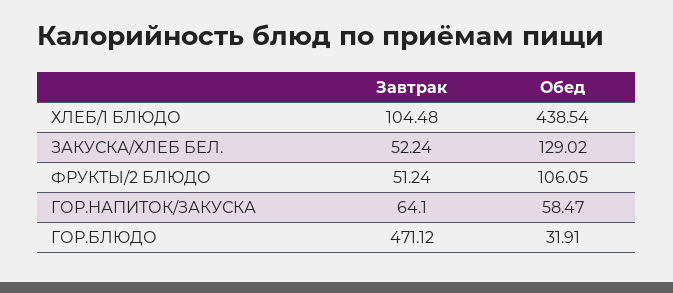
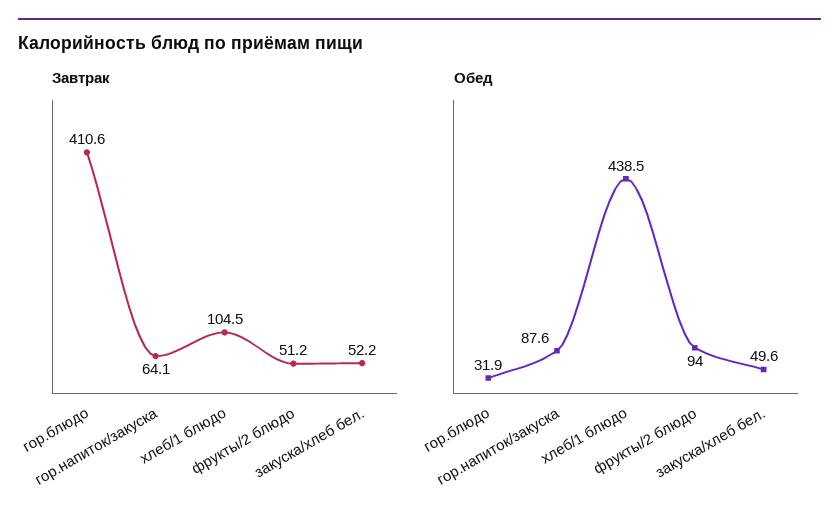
Обед, ЗАКУСКА/ХЛЕБ БЕЛ.: 129.02 -> 49.6
Обед, ФРУКТЫ/2 БЛЮДО: 106.05 -> 94
Обед, ГОР.НАПИТОК/ЗАКУСКА: 58.47 -> 87.6
Завтрак, ГОР.БЛЮДО: 471.12 -> 410.6

